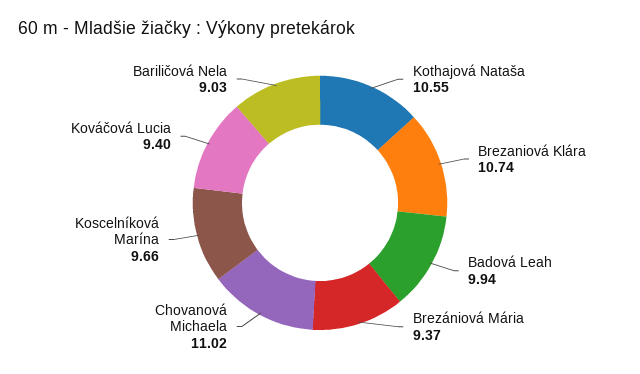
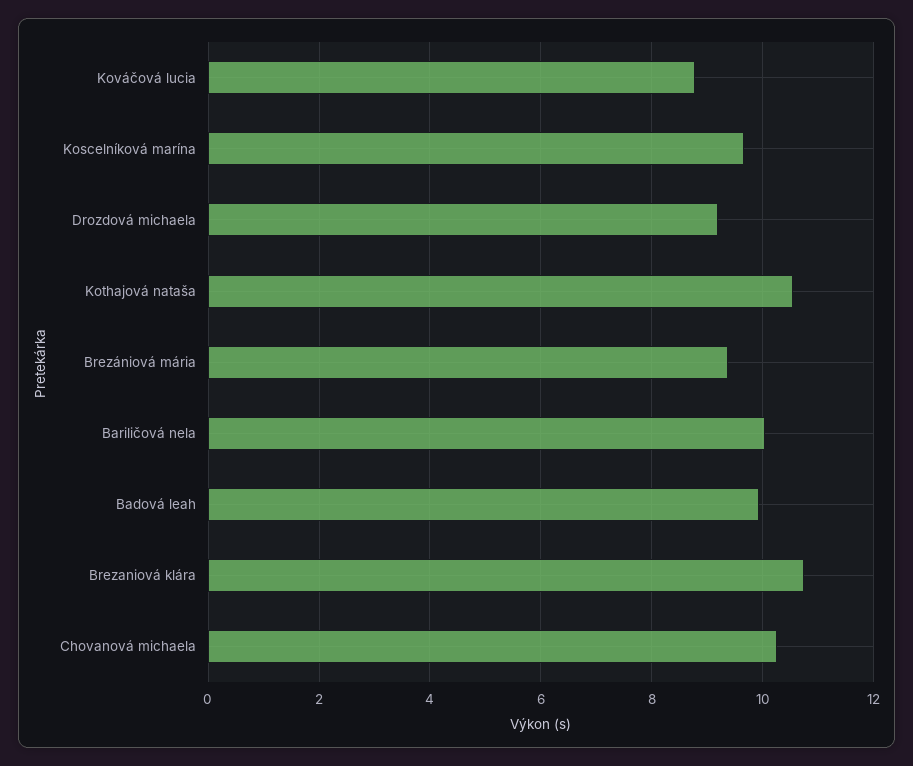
Chovanová Michaela: 11.02 -> 10.2
Kováčová Lucia: 9.4 -> 8.8
Bariličová Nela: 9.03 -> 10
Drozdová michaela: none -> 9.2

